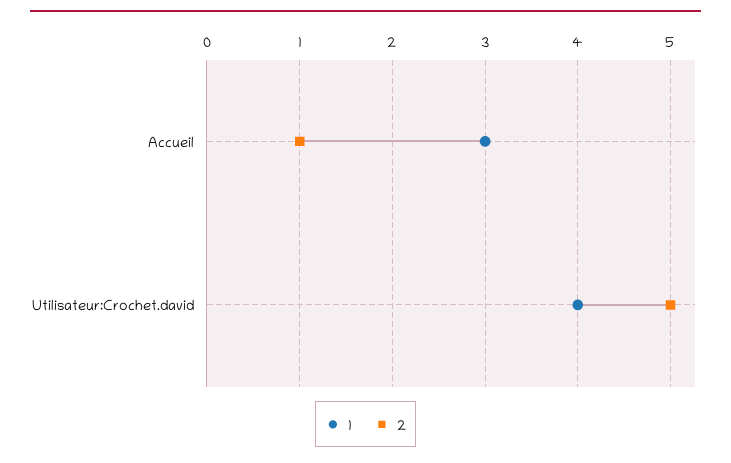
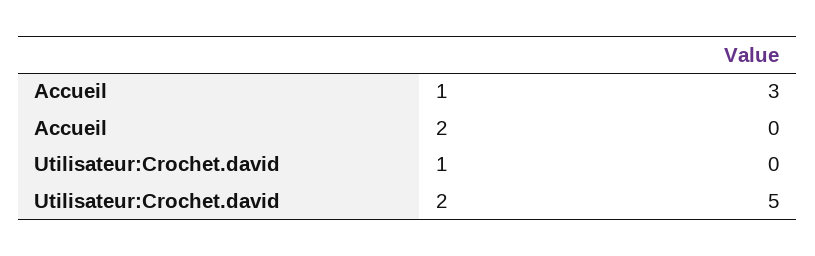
2, Accueil: 1 -> 0
1, Utilisateur:Crochet.david: 4 -> 0

